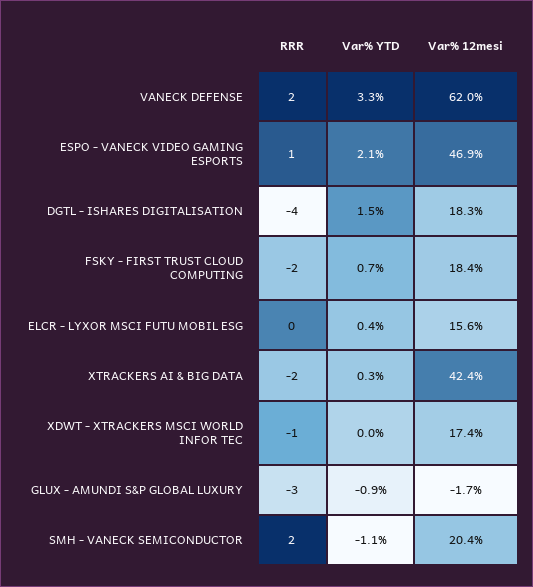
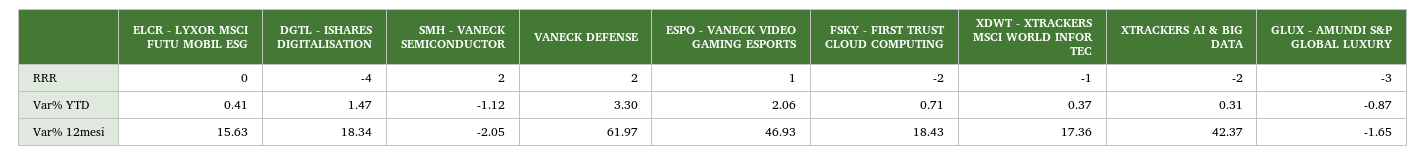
Var% YTD, XDWT - XTRACKERS MSCI WORLD INFOR TEC: 0 -> 0.37
Var% 12mesi, SMH - VANECK SEMICONDUCTOR: 20.4 -> -2.05

